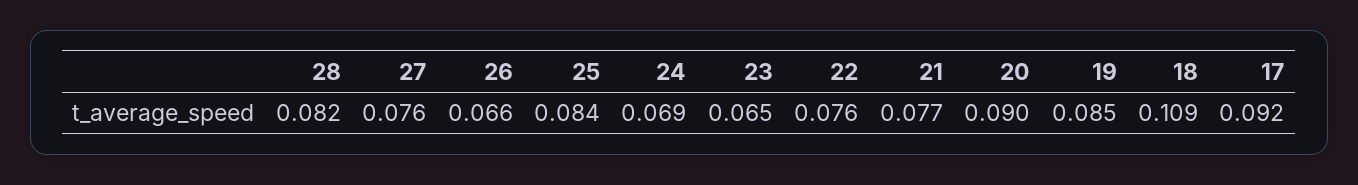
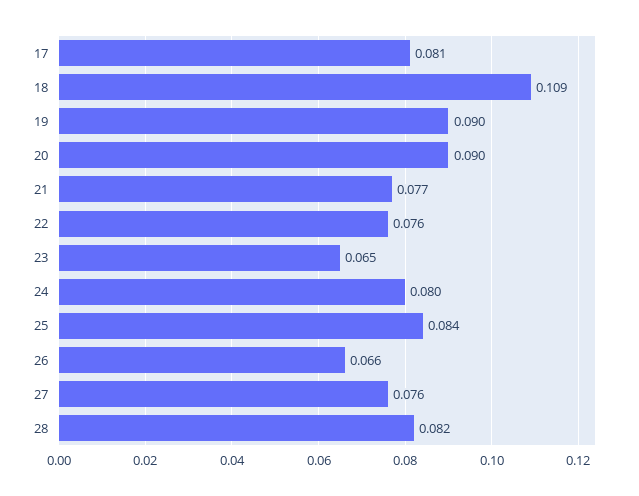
24: 0.069 -> 0.08
19: 0.085 -> 0.09
17: 0.092 -> 0.081

